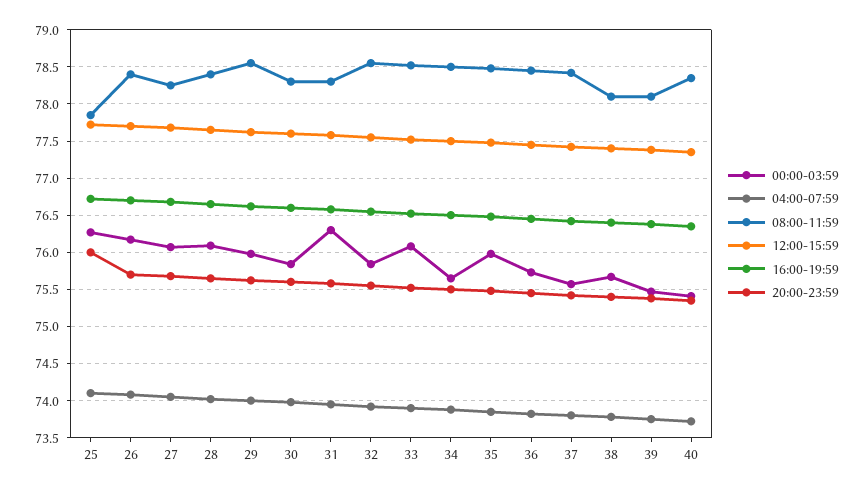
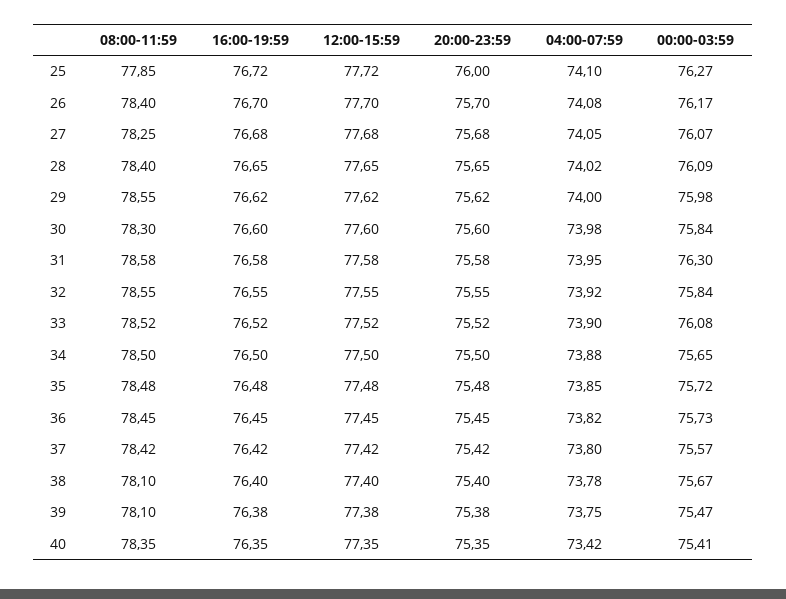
08:00-11:59, 31: 78.3 -> 78.58
00:00-03:59, 35: 76 -> 75.72
04:00-07:59, 40: 73.7 -> 73.42

